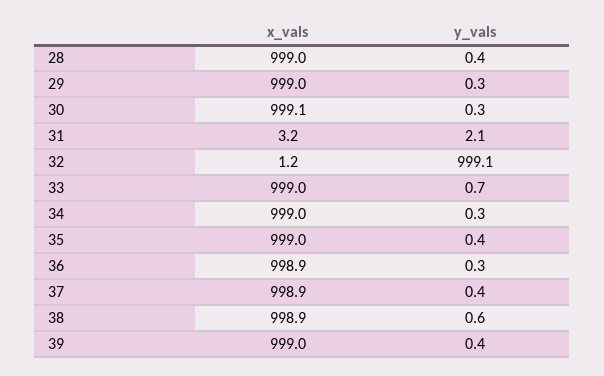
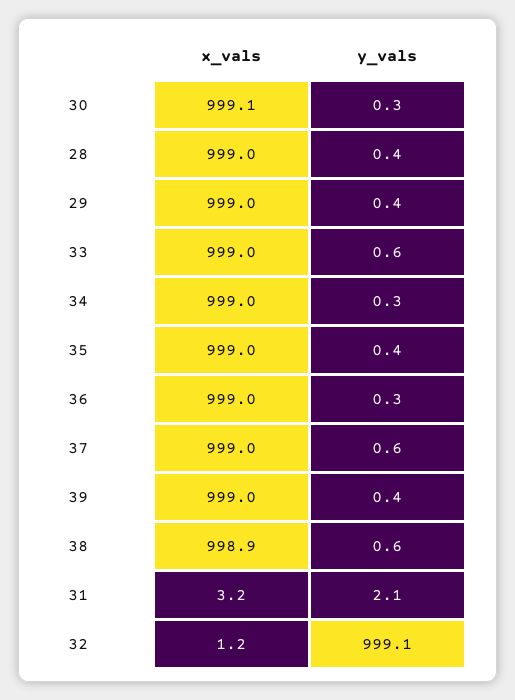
y_vals, 29: 0.3 -> 0.4
y_vals, 33: 0.7 -> 0.6
x_vals, 36: 998.9 -> 999
x_vals, 37: 998.9 -> 999
y_vals, 37: 0.4 -> 0.6

